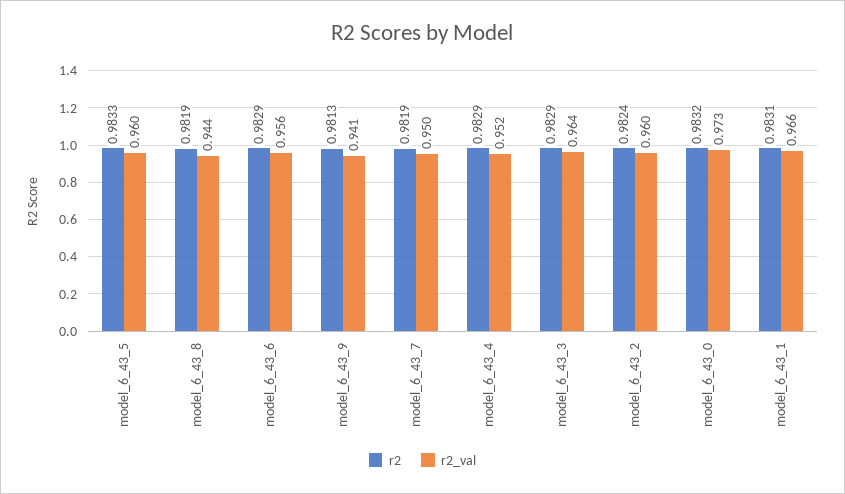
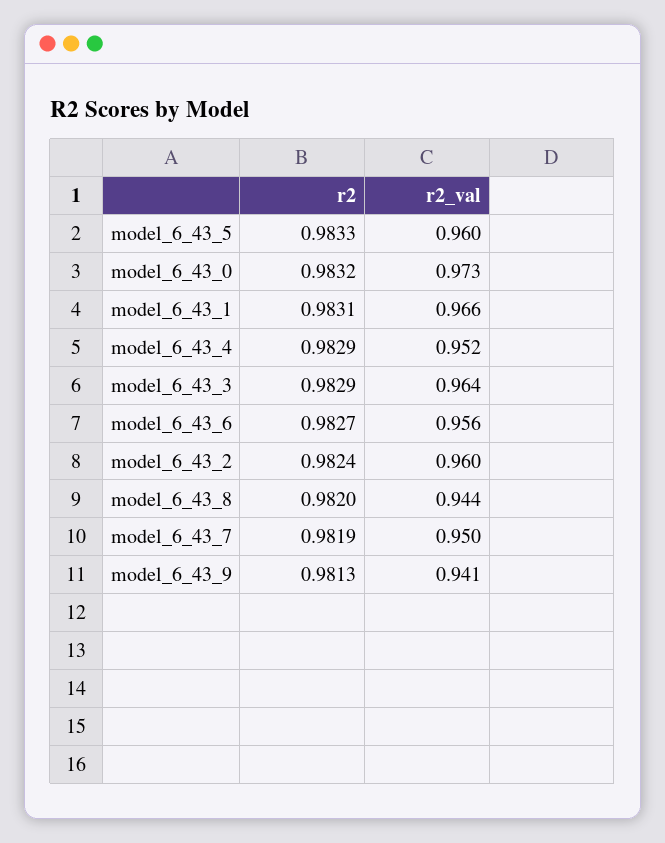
r2, model_6_43_8: 0.9819 -> 0.982
r2, model_6_43_6: 0.9829 -> 0.9827

